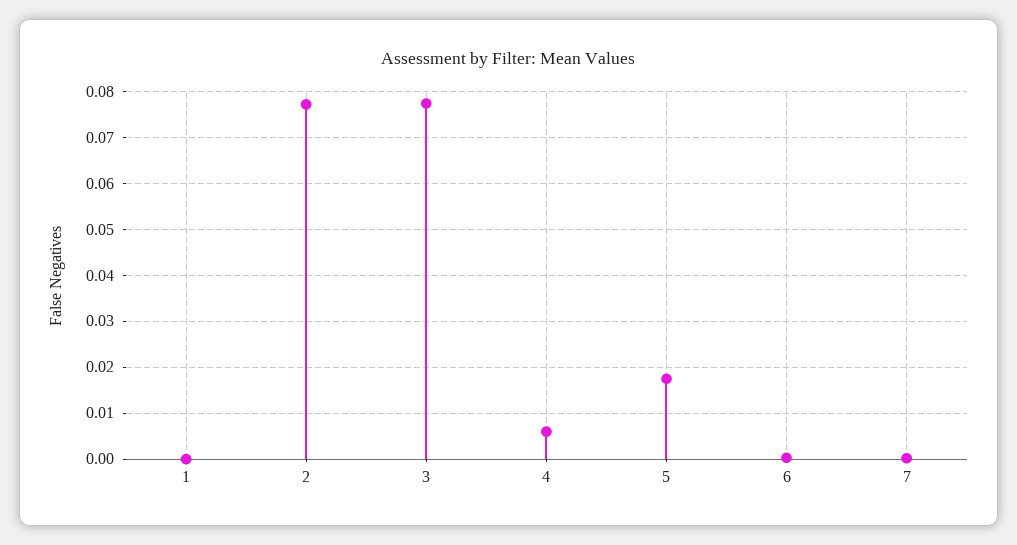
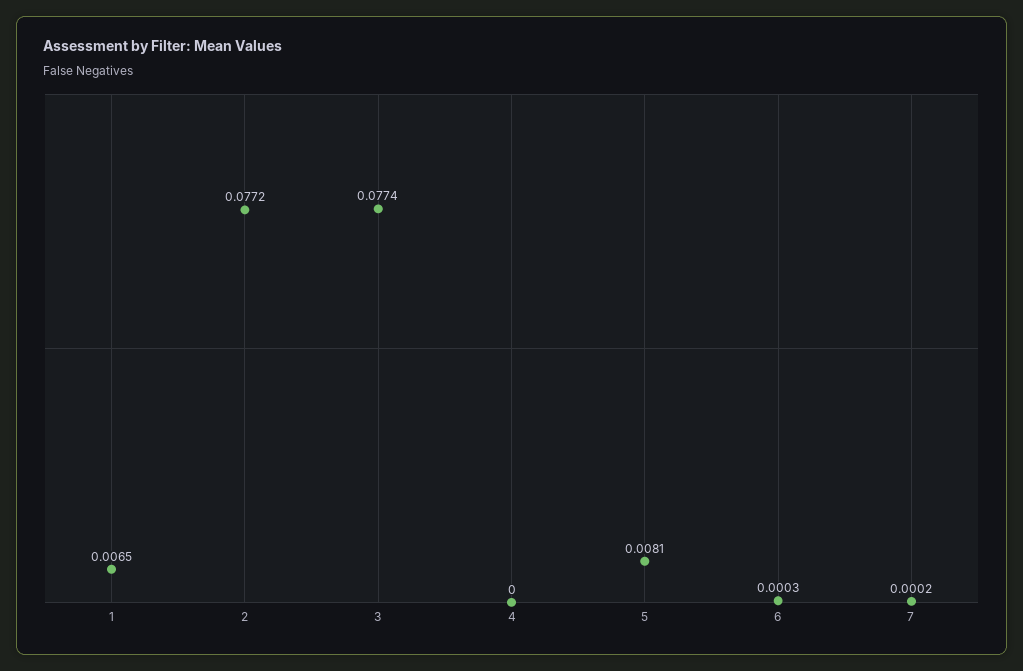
1: 0 -> 0.0065
4: 0.006 -> 0
5: 0.018 -> 0.0081

